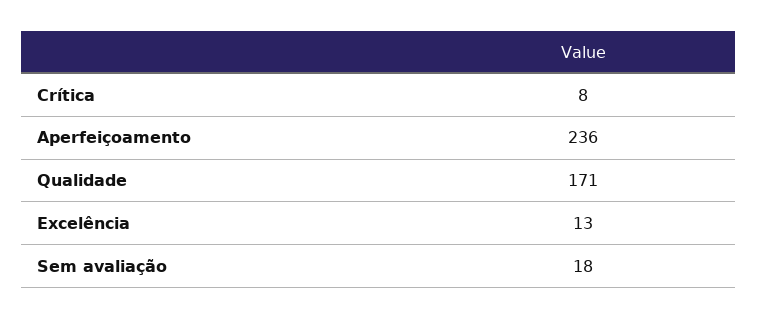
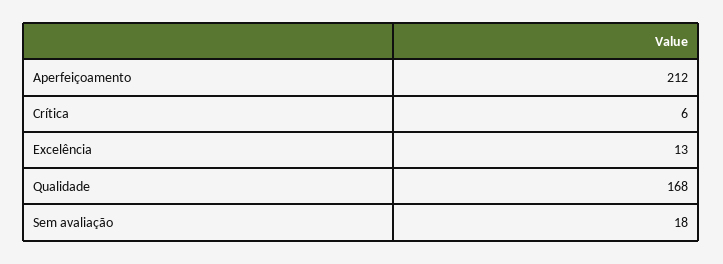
Crítica: 8 -> 6
Aperfeiçoamento: 236 -> 212
Qualidade: 171 -> 168

